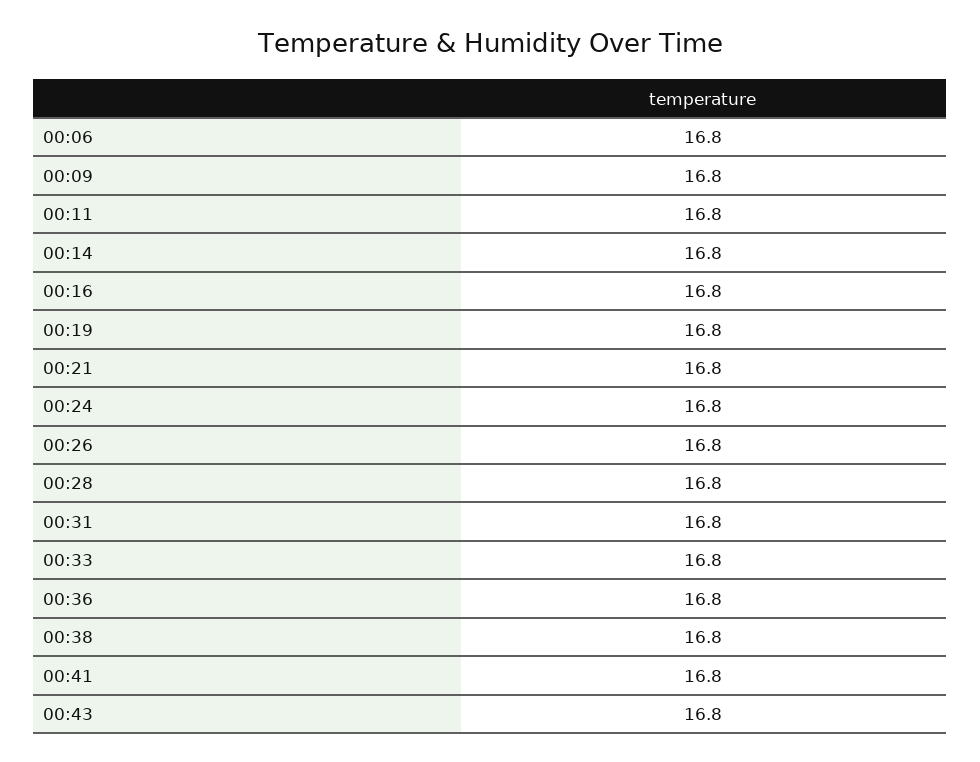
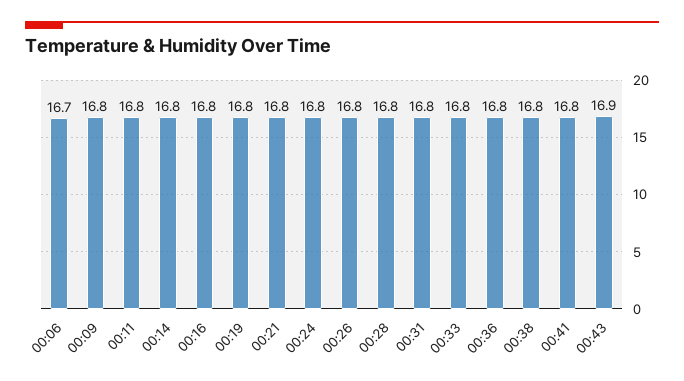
00:06: 16.8 -> 16.7
00:43: 16.8 -> 16.9

